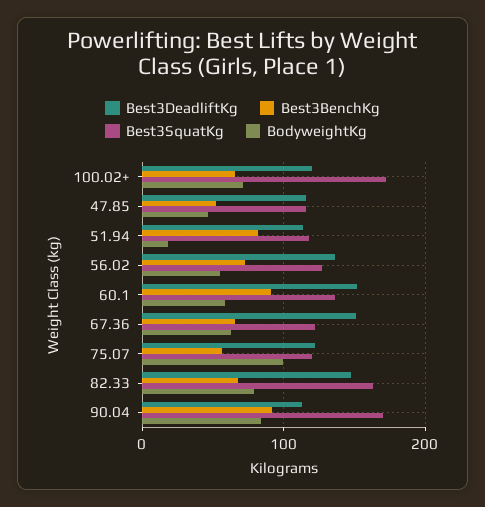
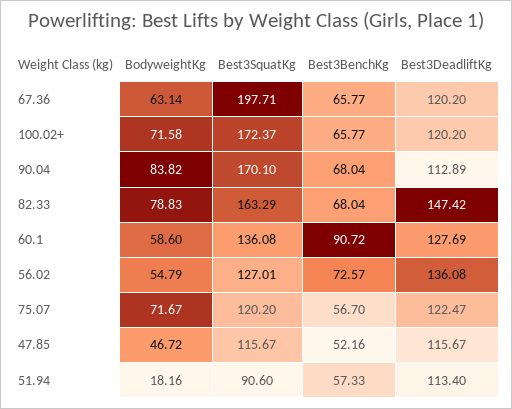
Best3BenchKg, 51.94: 80 -> 57.33
Best3SquatKg, 51.94: 120 -> 90.6
Best3DeadliftKg, 60.1: 150 -> 127.69
Best3DeadliftKg, 67.36: 150 -> 120.2
Best3SquatKg, 67.36: 120 -> 197.71
BodyweightKg, 75.07: 100 -> 71.67
Best3BenchKg, 90.04: 90 -> 68.04

